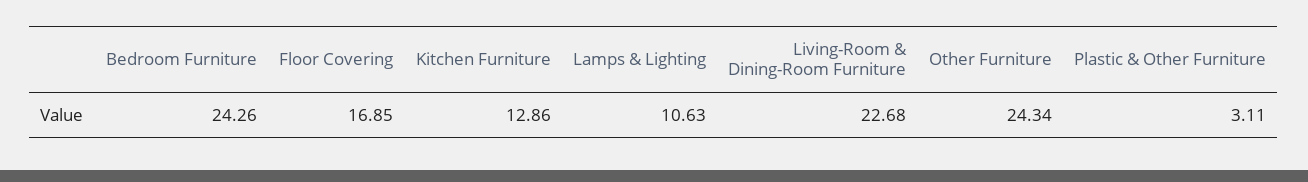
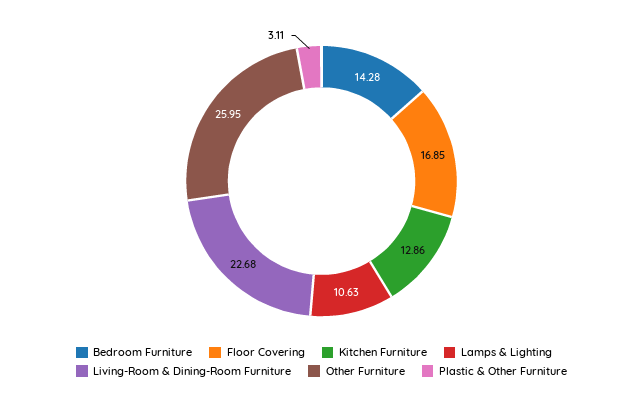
Bedroom Furniture: 24.26 -> 14.28
Other Furniture: 24.34 -> 25.95

